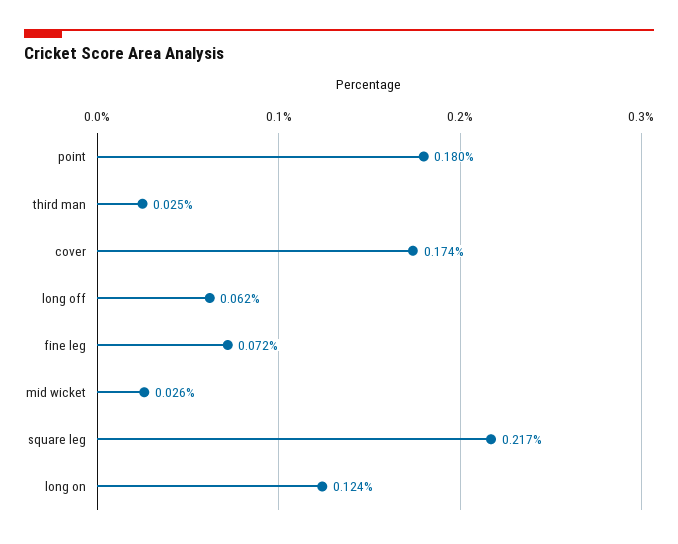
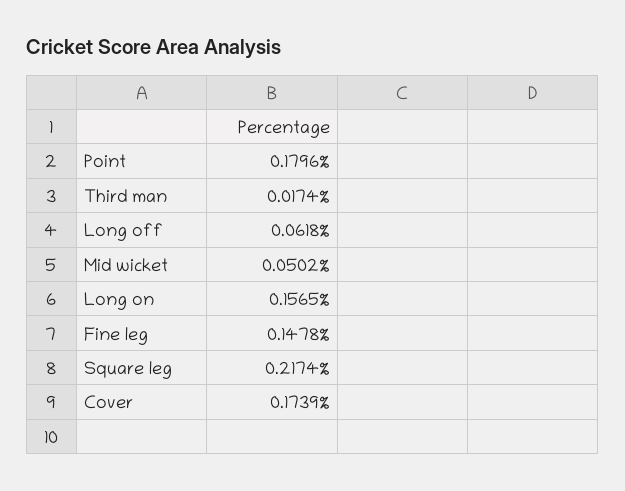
third man: 0.025 -> 0.0174
fine leg: 0.072 -> 0.1478
mid wicket: 0.026 -> 0.0502
long on: 0.124 -> 0.1565

